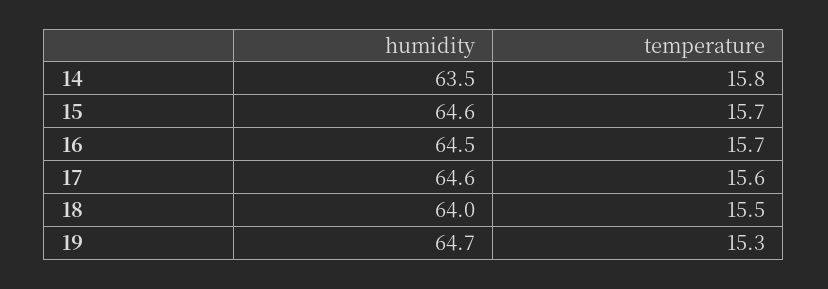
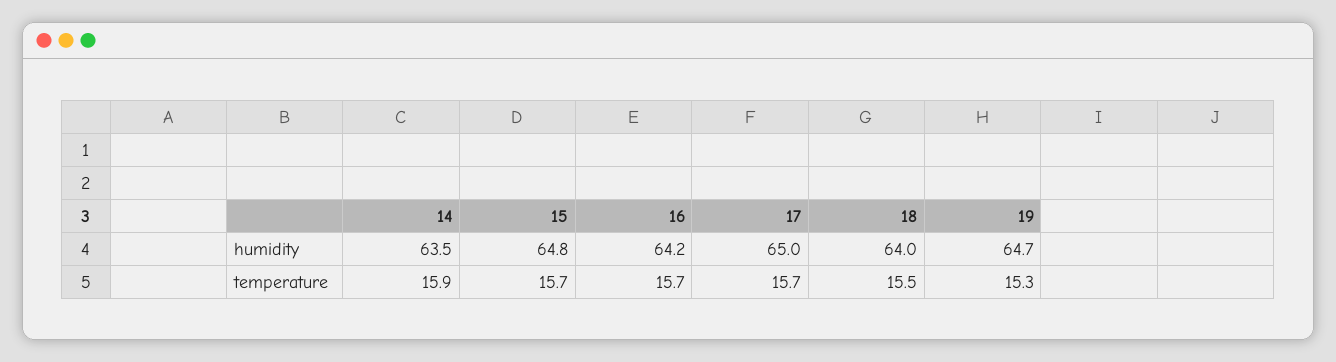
temperature, 14: 15.8 -> 15.9
humidity, 15: 64.6 -> 64.8
humidity, 16: 64.5 -> 64.2
humidity, 17: 64.6 -> 65
temperature, 17: 15.6 -> 15.7

